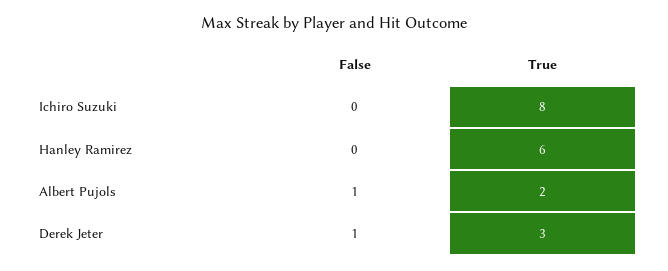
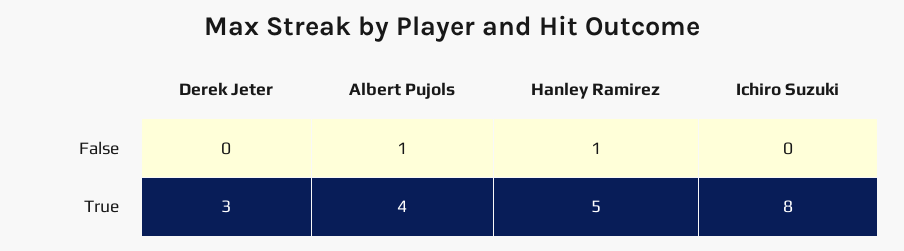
False, Hanley Ramirez: 0 -> 1
True, Hanley Ramirez: 6 -> 5
True, Albert Pujols: 2 -> 4
False, Derek Jeter: 1 -> 0

